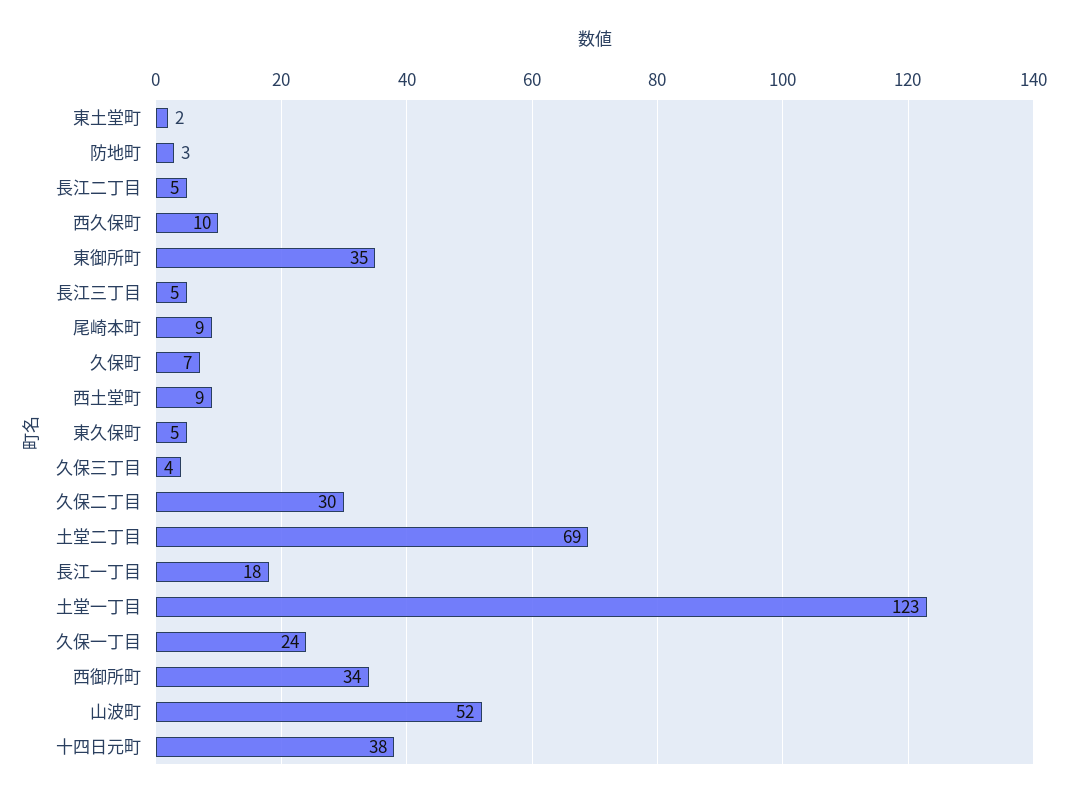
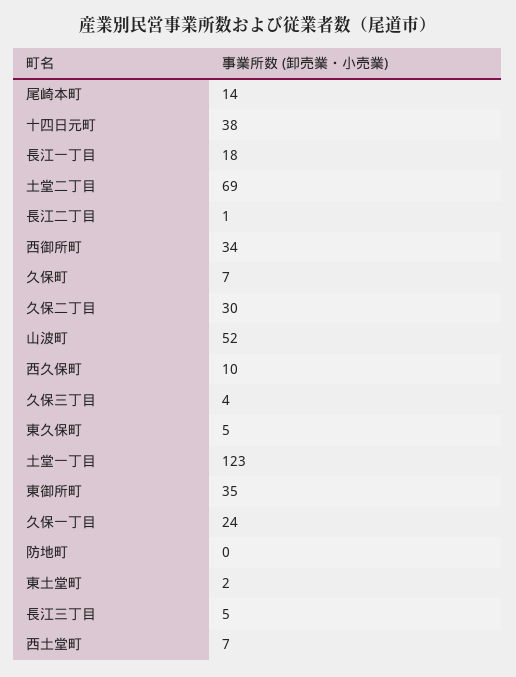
防地町: 3 -> 0
長江二丁目: 5 -> 1
尾崎本町: 9 -> 14
西土堂町: 9 -> 7

